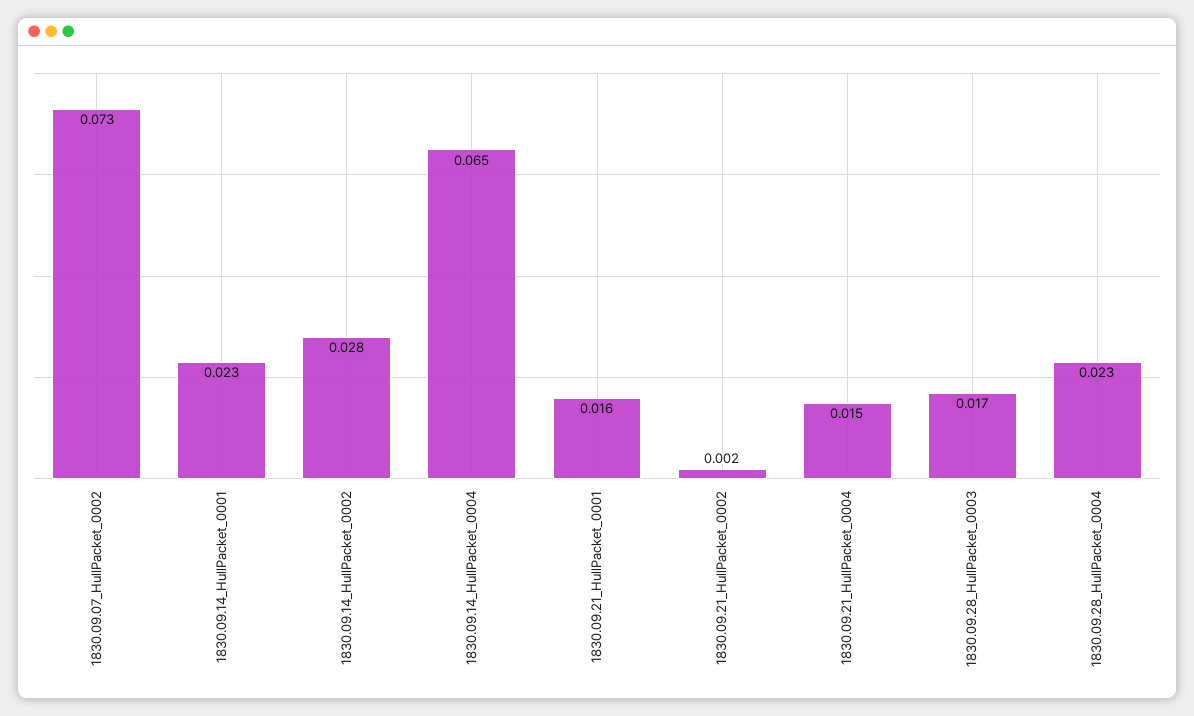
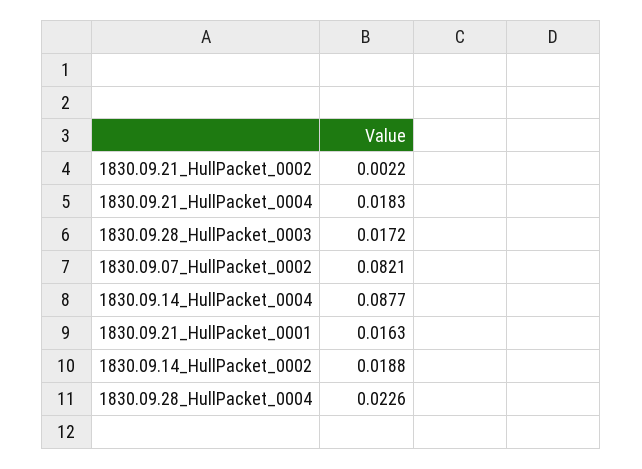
1830.09.07_HullPacket_0002: 0.073 -> 0.0821
1830.09.14_HullPacket_0001: 0.023 -> none
1830.09.14_HullPacket_0002: 0.028 -> 0.0188
1830.09.14_HullPacket_0004: 0.065 -> 0.0877
1830.09.21_HullPacket_0004: 0.015 -> 0.0183

